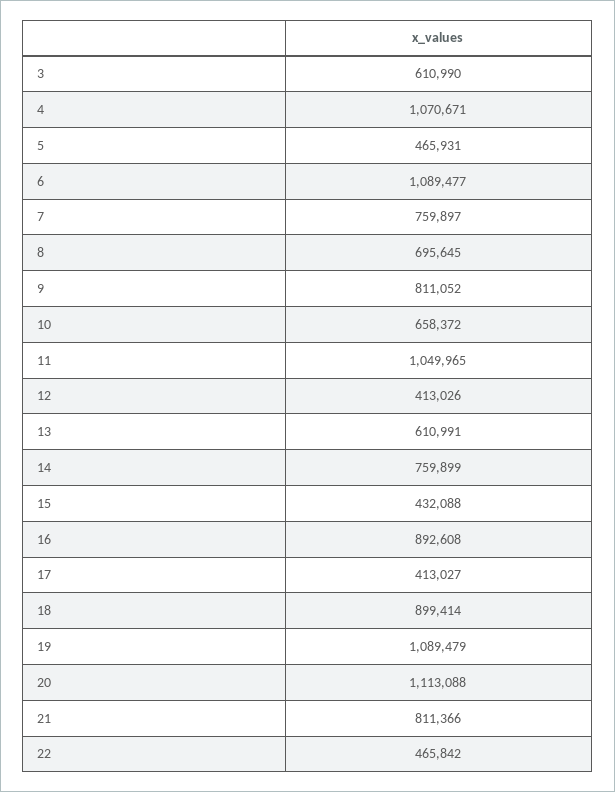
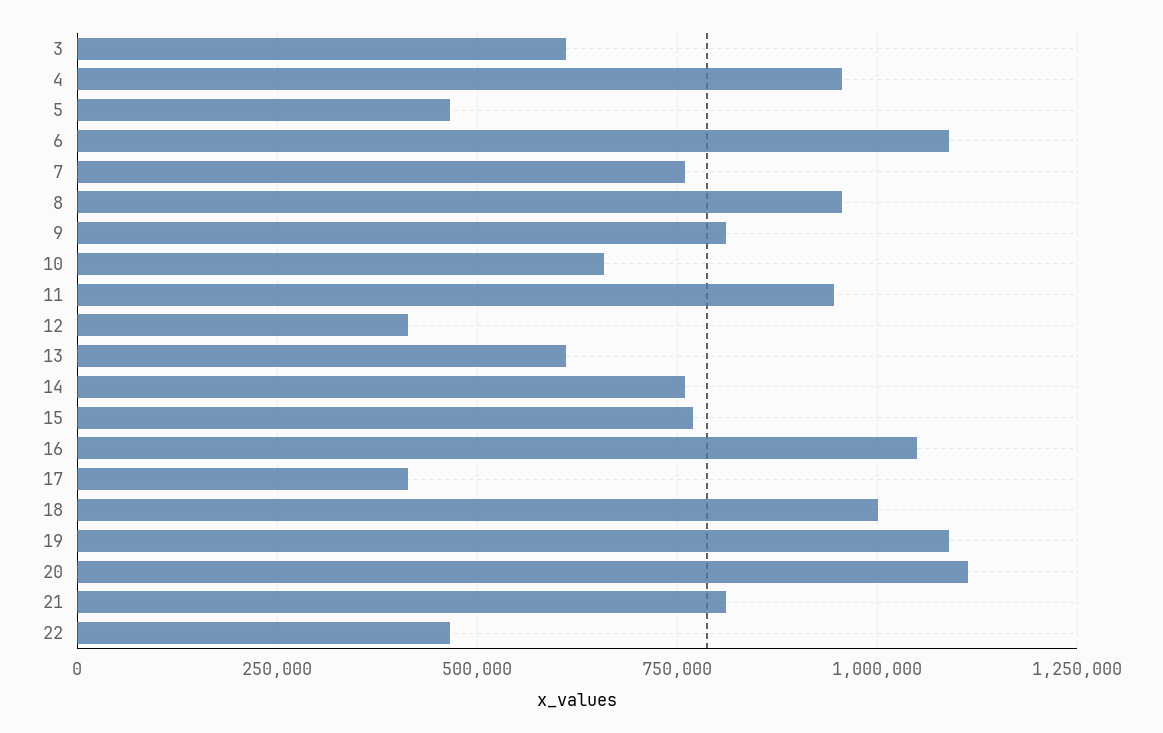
4: 1070671 -> 950000
8: 695645 -> 950000
11: 1049965 -> 950000
15: 432088 -> 775000
16: 892608 -> 1050000
18: 899414 -> 1000000

